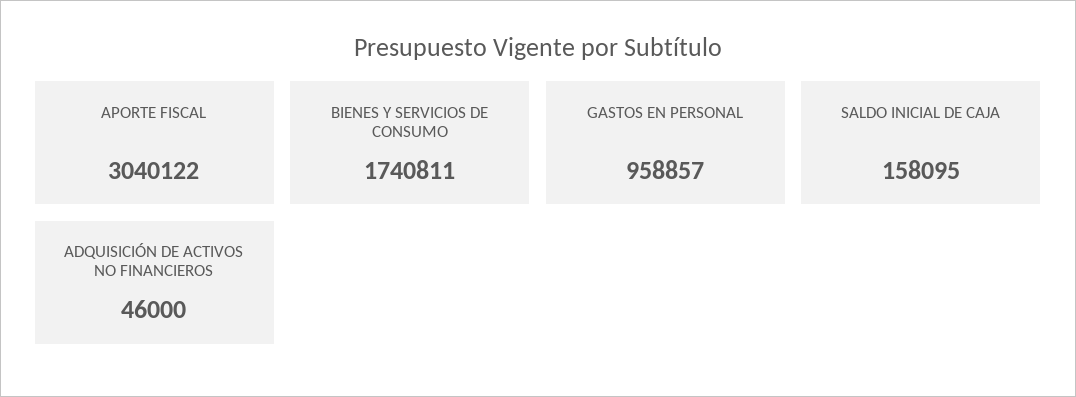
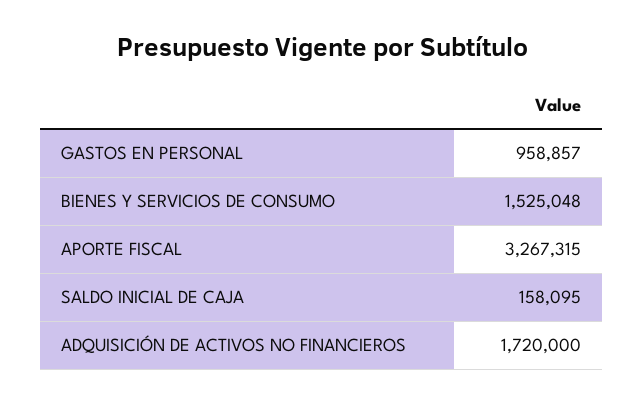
APORTE FISCAL: 3040122 -> 3267315
BIENES Y SERVICIOS DE CONSUMO: 1740811 -> 1525048
ADQUISICIÓN DE ACTIVOS NO FINANCIEROS: 46000 -> 1720000

